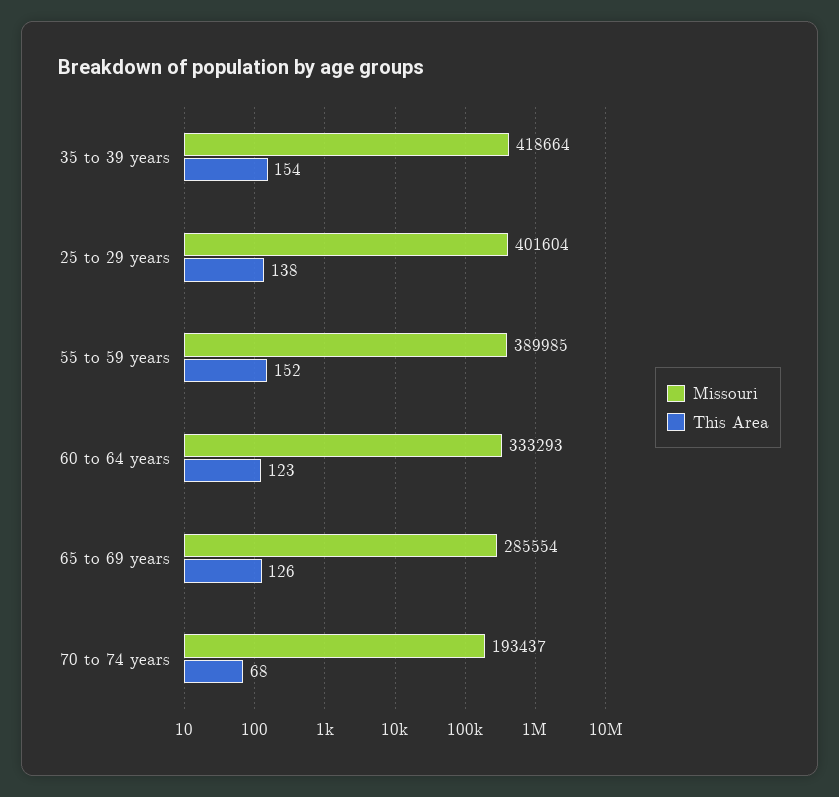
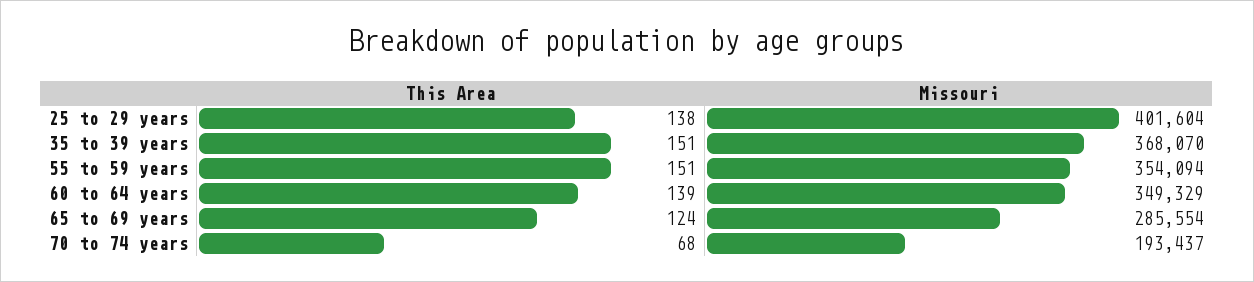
Missouri, 35 to 39 years: 418664 -> 368070
This Area, 35 to 39 years: 154 -> 151
Missouri, 55 to 59 years: 389985 -> 354094
This Area, 55 to 59 years: 152 -> 151
Missouri, 60 to 64 years: 333293 -> 349329
This Area, 60 to 64 years: 123 -> 139
This Area, 65 to 69 years: 126 -> 124

